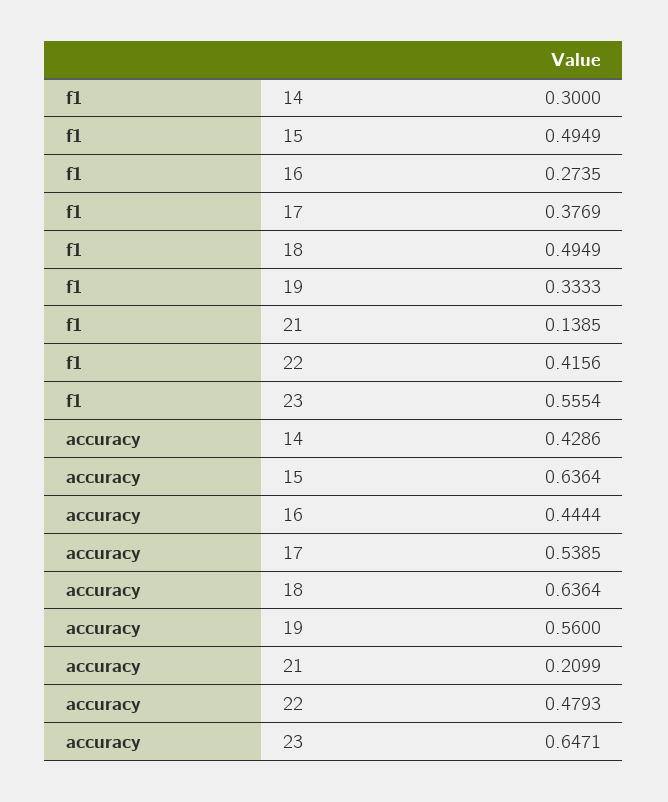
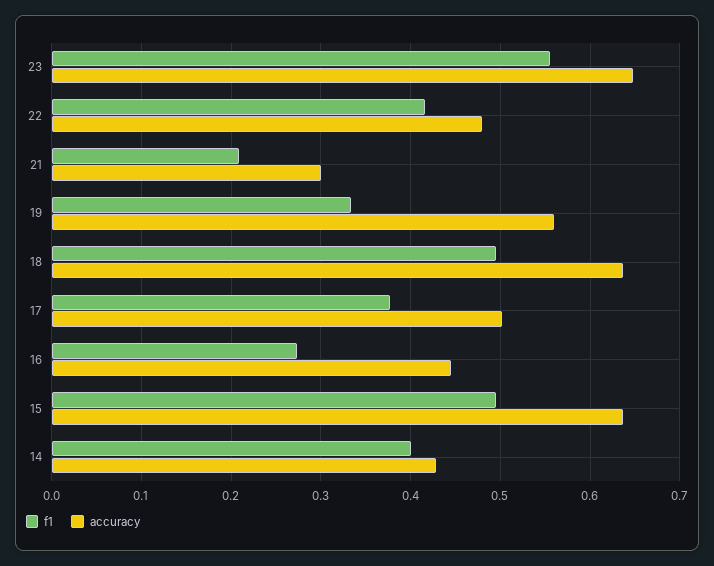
f1, 14: 0.3 -> 0.4
f1, 21: 0.1385 -> 0.21
accuracy, 17: 0.5385 -> 0.5
accuracy, 21: 0.2099 -> 0.3

